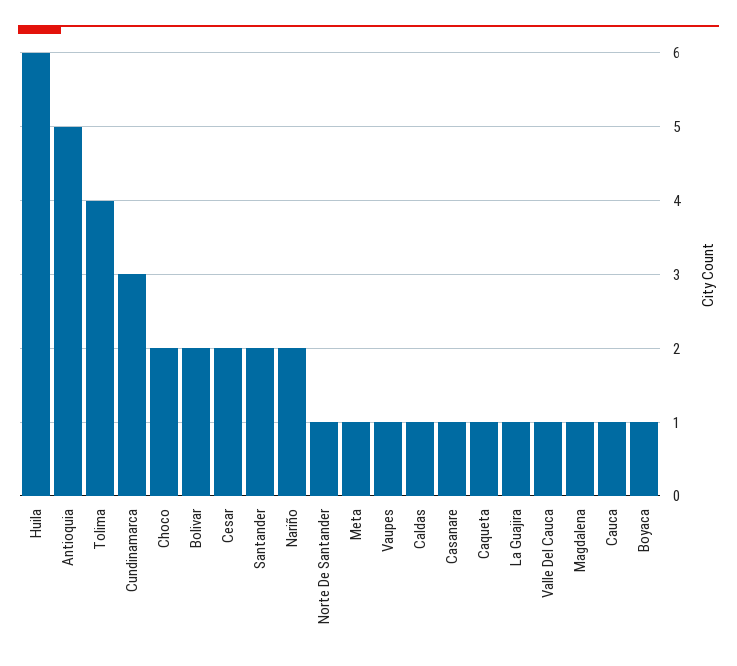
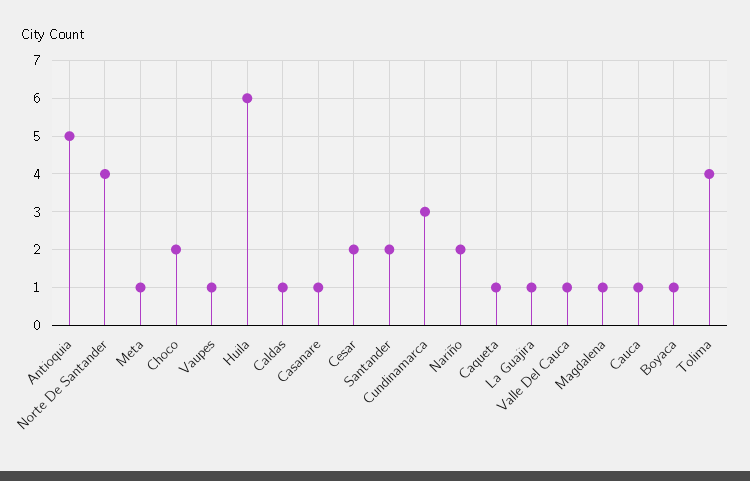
Bolivar: 2 -> none
Norte De Santander: 1 -> 4

